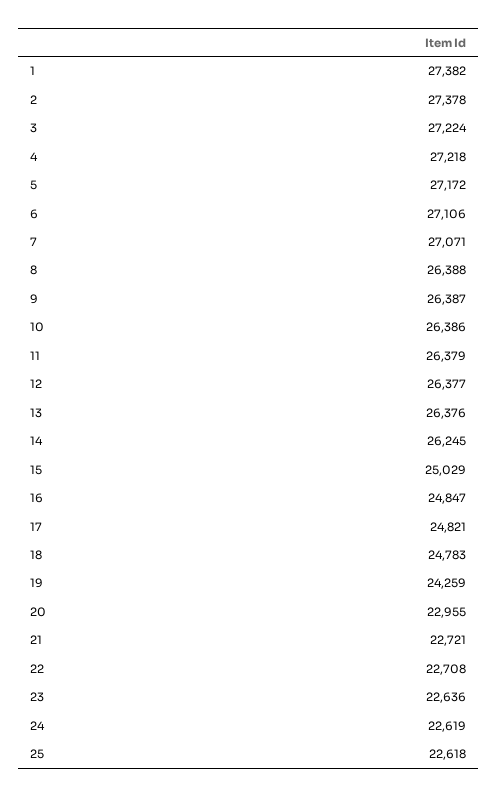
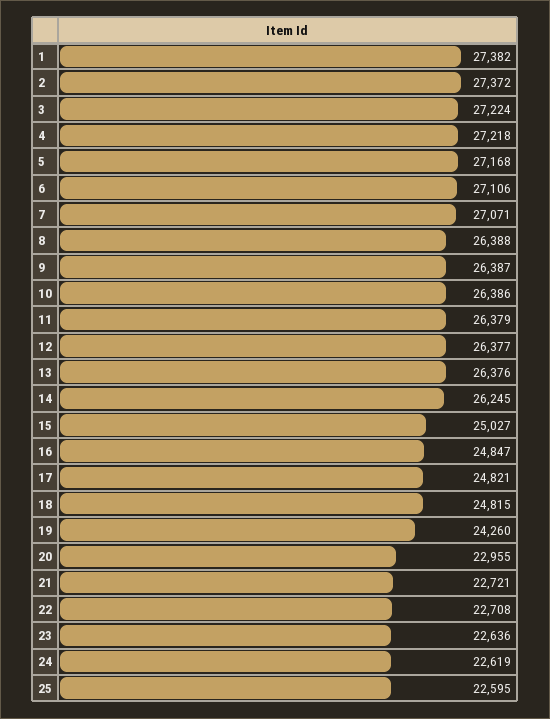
2: 27378 -> 27372
5: 27172 -> 27168
15: 25029 -> 25027
18: 24783 -> 24815
19: 24259 -> 24260
25: 22618 -> 22595

